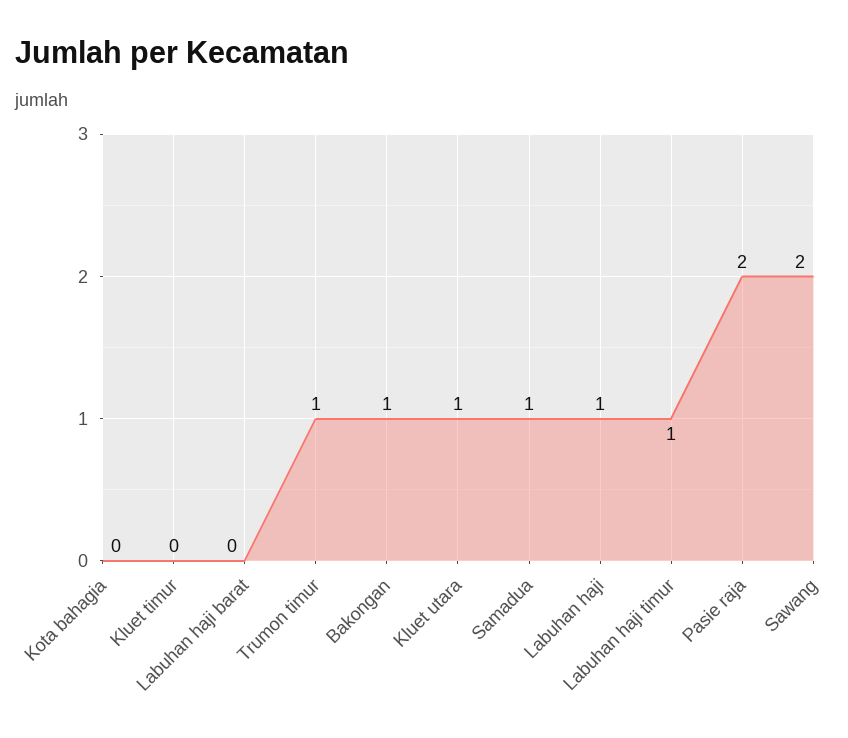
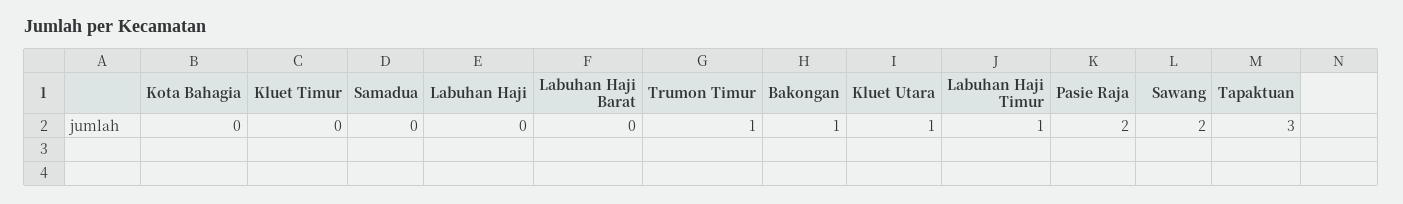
Samadua: 1 -> 0
Labuhan haji: 1 -> 0
Tapaktuan: none -> 3

